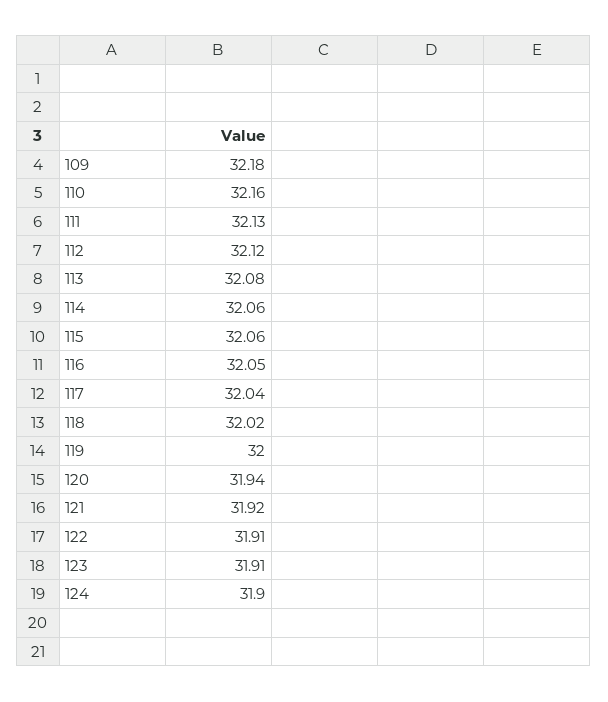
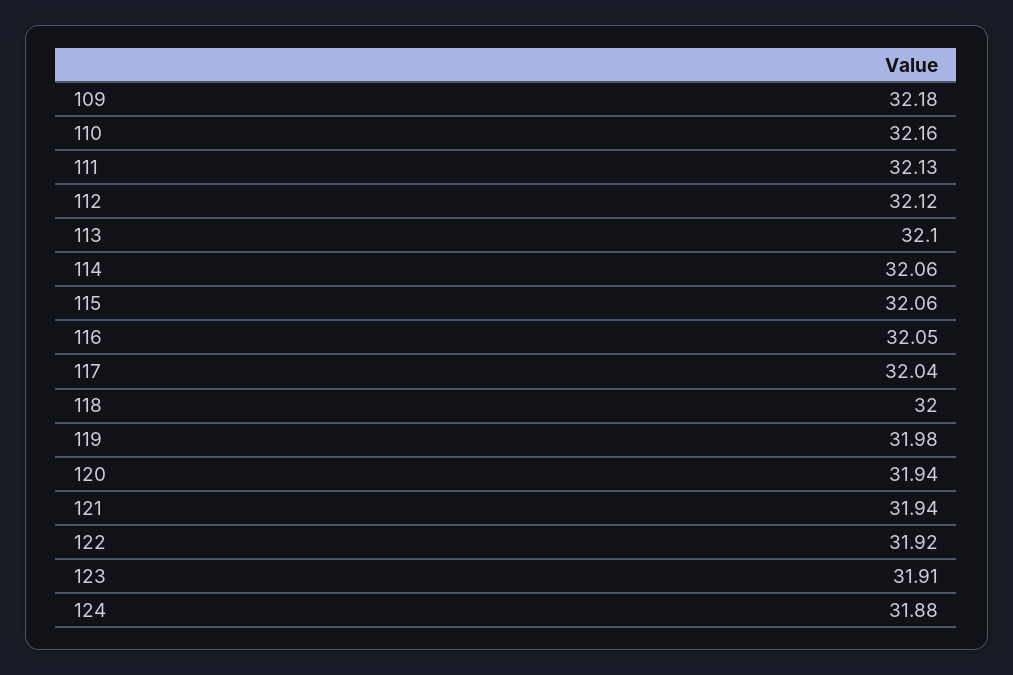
113: 32.08 -> 32.1
118: 32.02 -> 32
119: 32 -> 31.98
121: 31.92 -> 31.94
122: 31.91 -> 31.92
124: 31.9 -> 31.88

